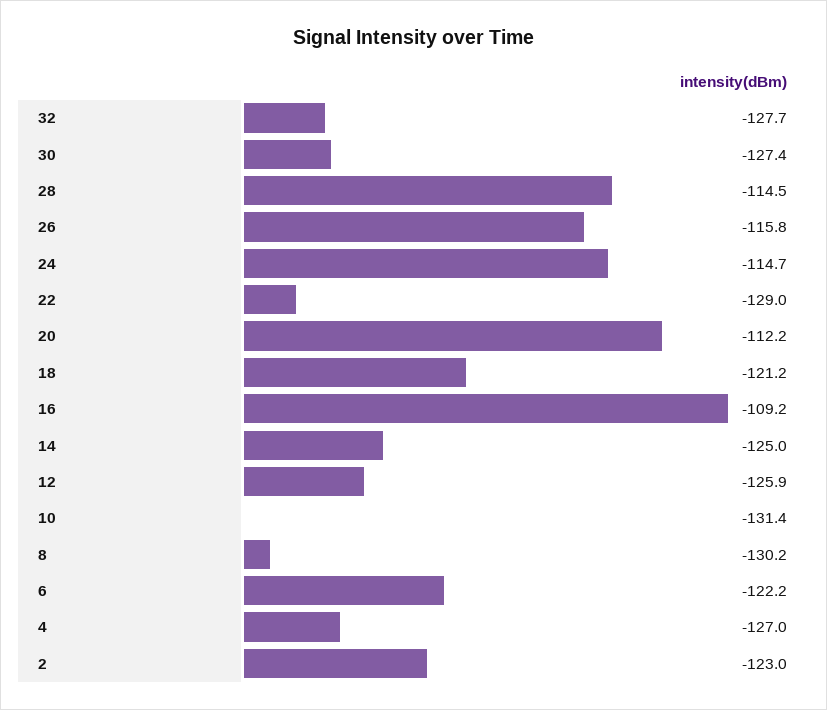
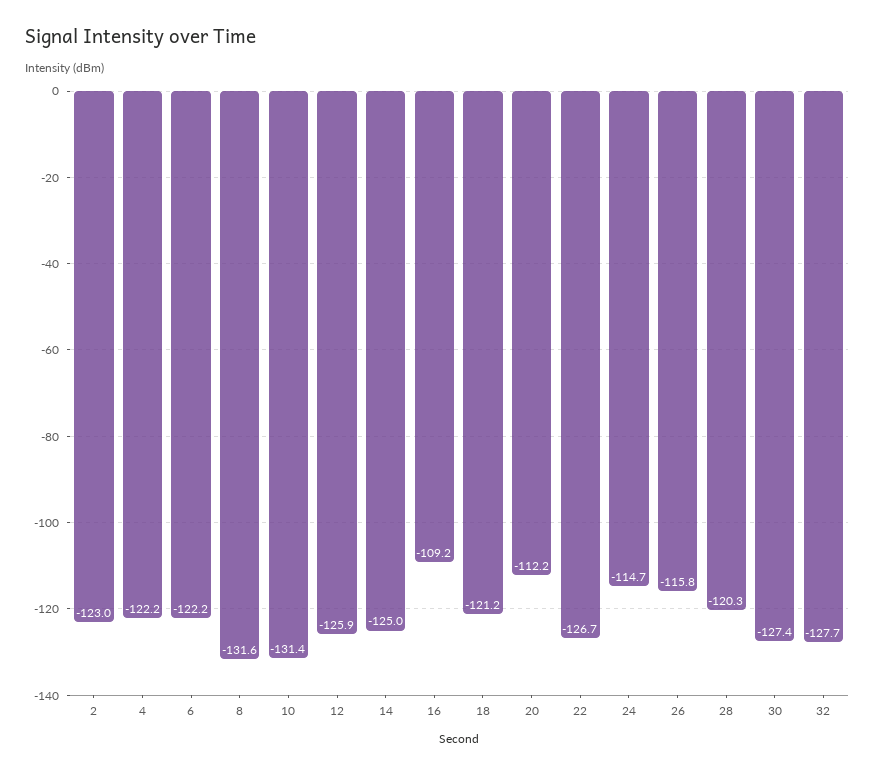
28: -114.5 -> -120.3
22: -129 -> -126.7
8: -130.2 -> -131.6
4: -127 -> -122.2

